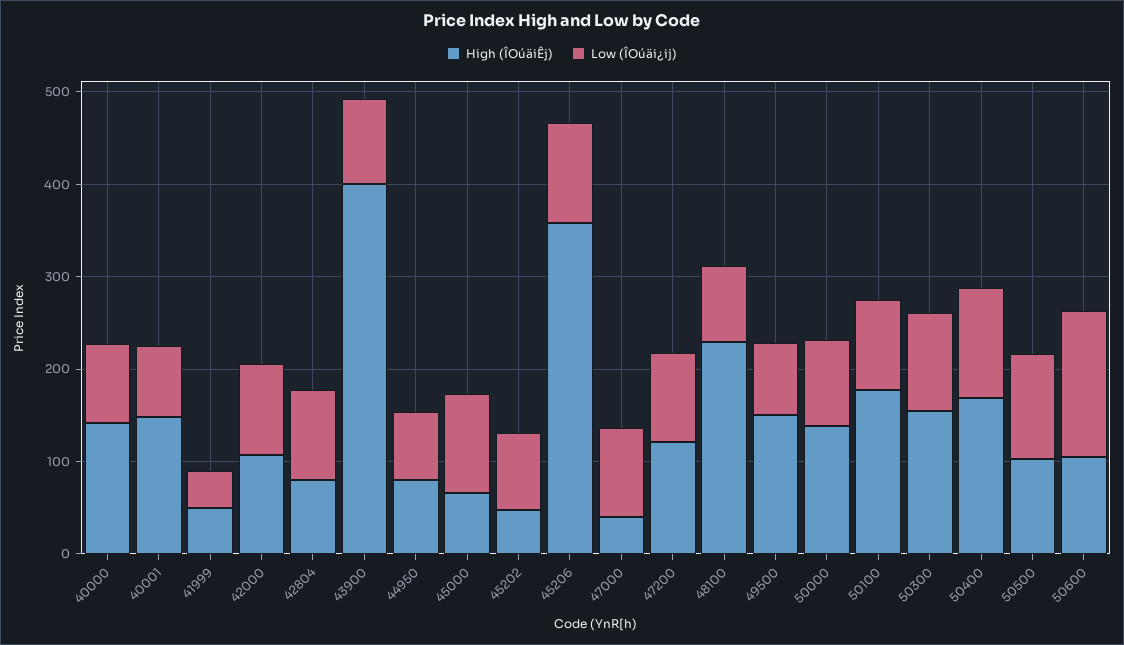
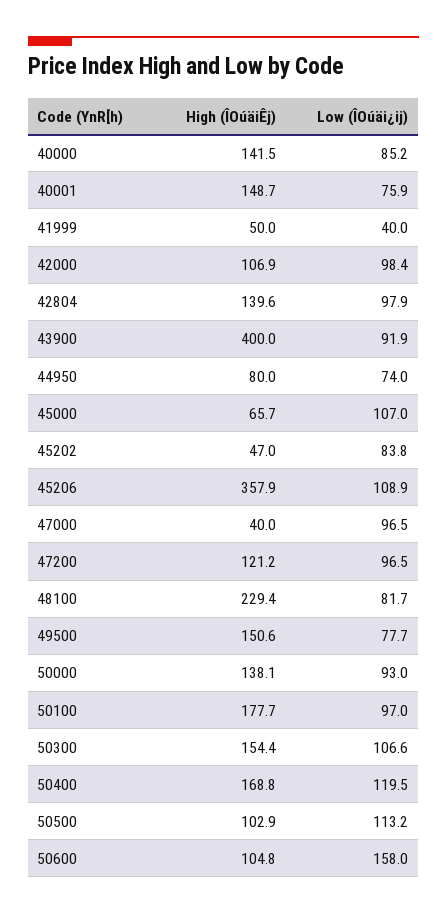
High (ÎOúäiÊj), 42804: 80 -> 139.6

